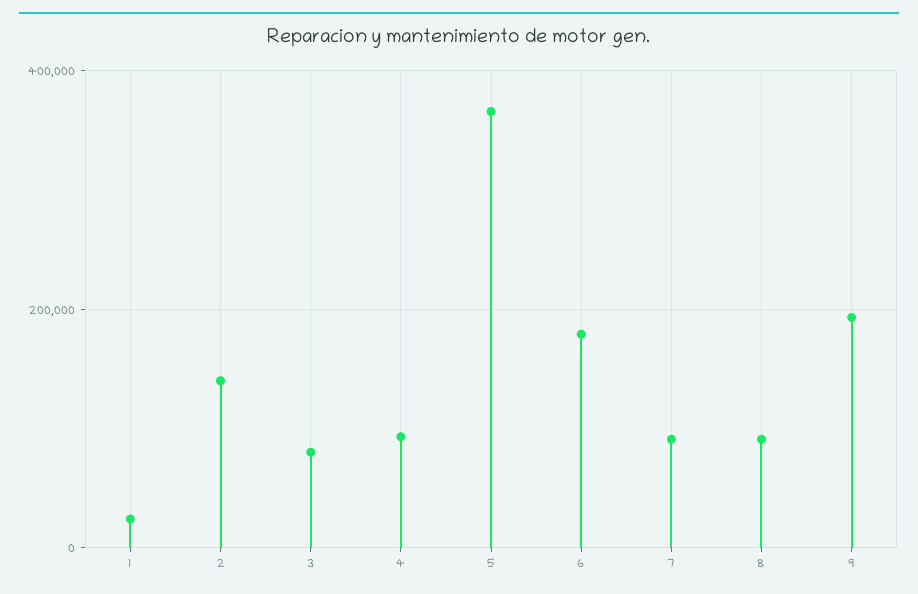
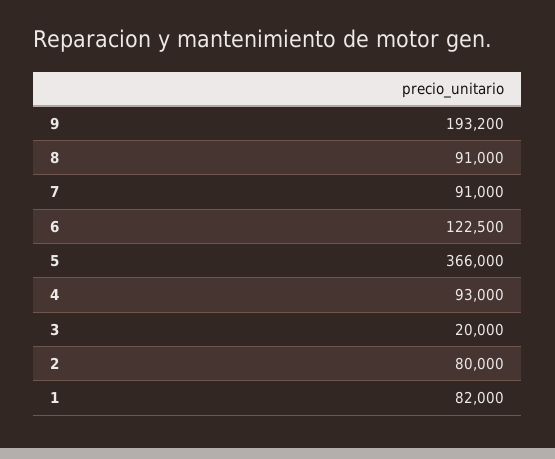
1: 20000 -> 82000
2: 140000 -> 80000
3: 80000 -> 20000
6: 180000 -> 122500

